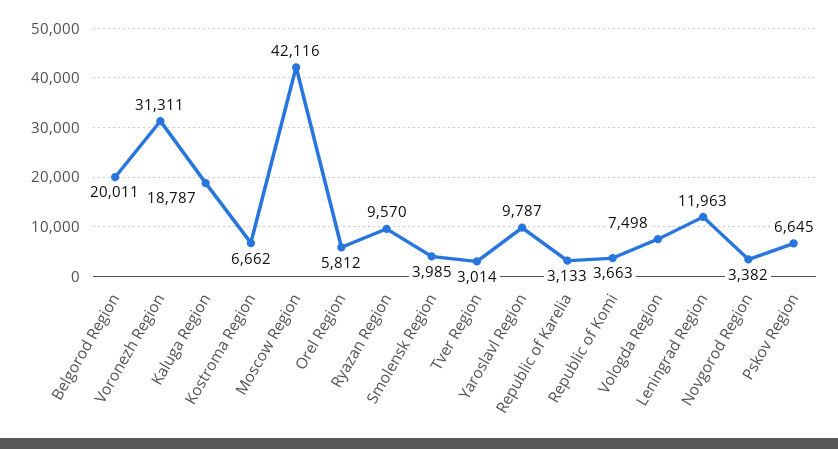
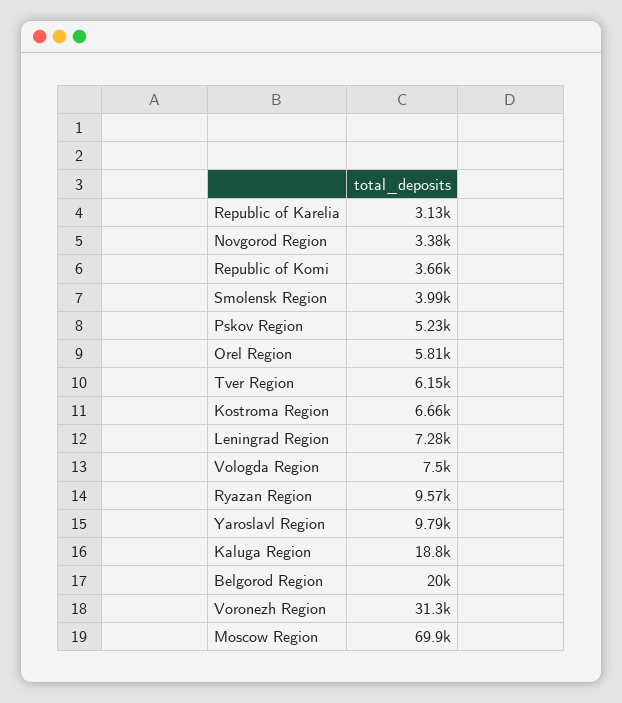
Moscow Region: 42116 -> 69900
Tver Region: 3014 -> 6150
Leningrad Region: 11963 -> 7280
Pskov Region: 6645 -> 5230

